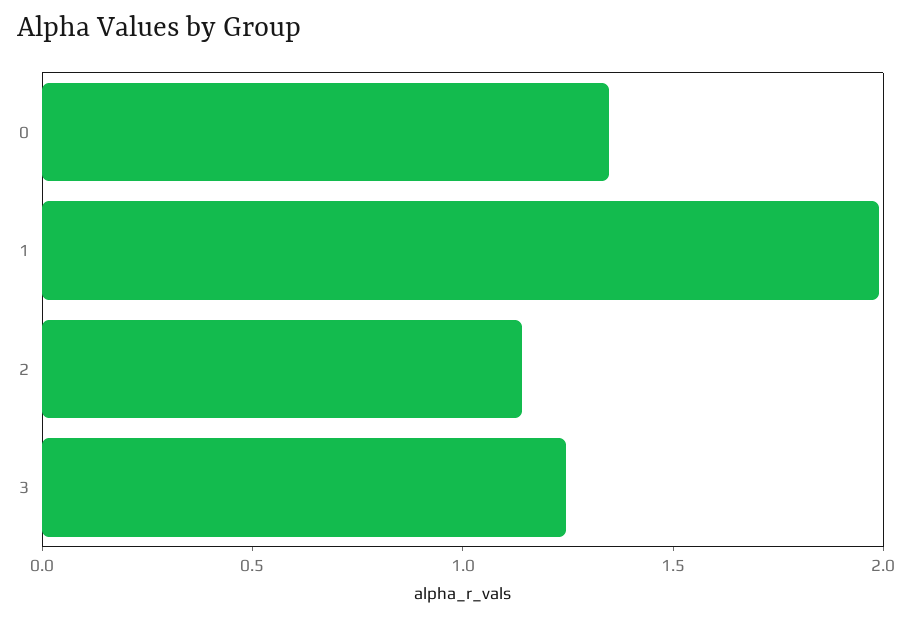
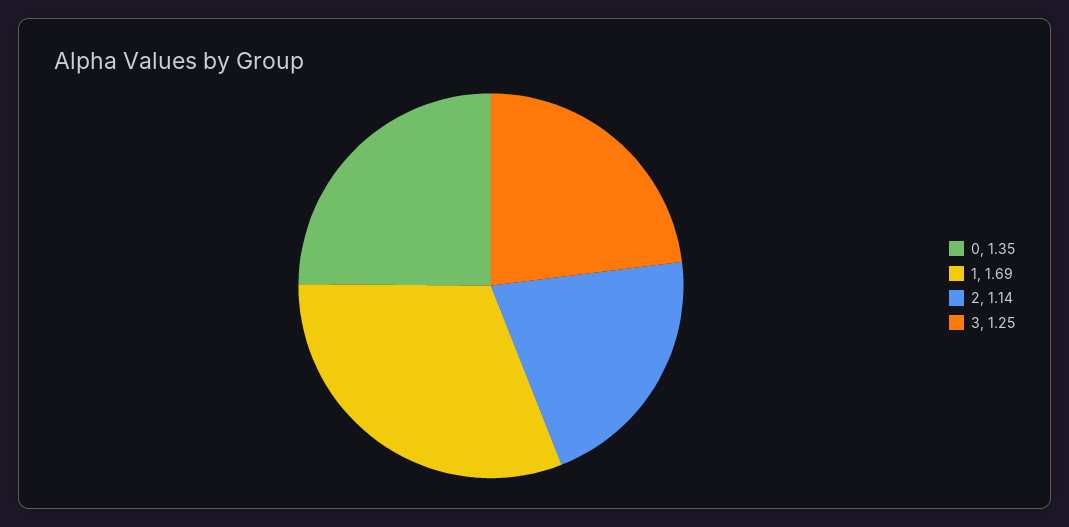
1: 2 -> 1.69

